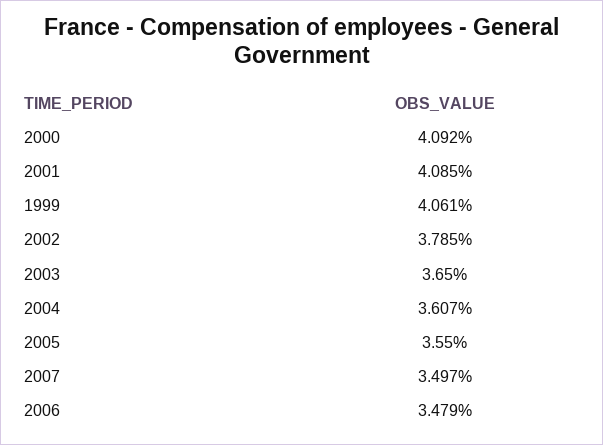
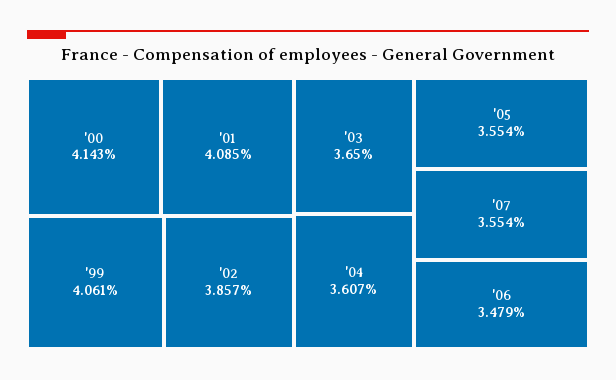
2000: 4.092 -> 4.143
2002: 3.785 -> 3.857
2005: 3.55 -> 3.554
2007: 3.497 -> 3.554

